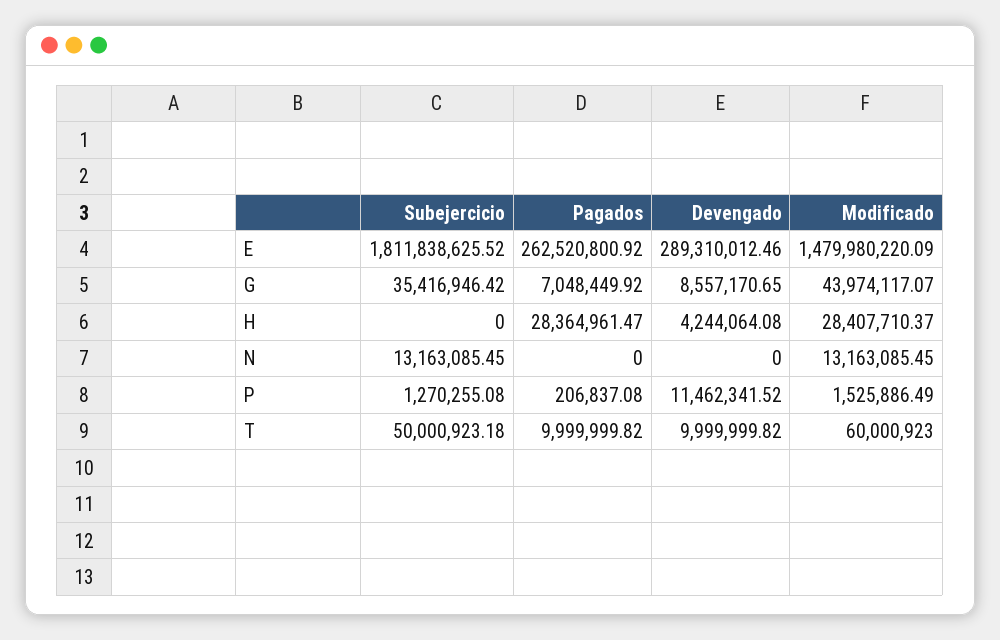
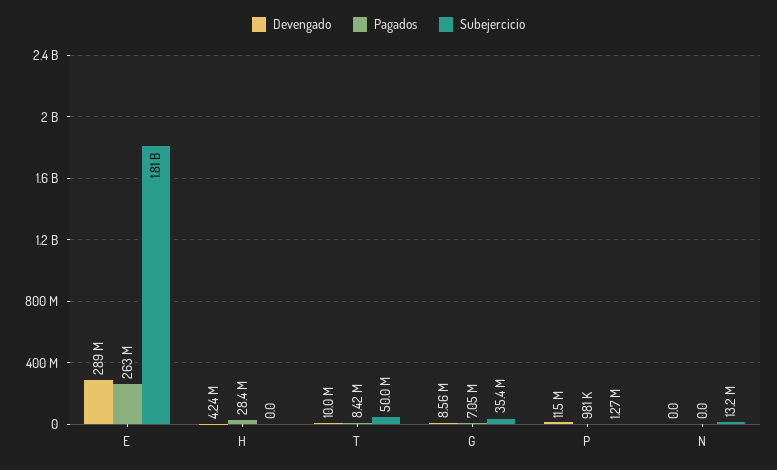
Modificado, E: 1479980220.09 -> none
Modificado, G: 43974117.07 -> none
Modificado, H: 28407710.37 -> none
Modificado, N: 13163085.45 -> none
Pagados, P: 206837.08 -> 981000
Modificado, P: 1525886.49 -> none
Pagados, T: 9999999.82 -> 8420000
Modificado, T: 60000923 -> none

